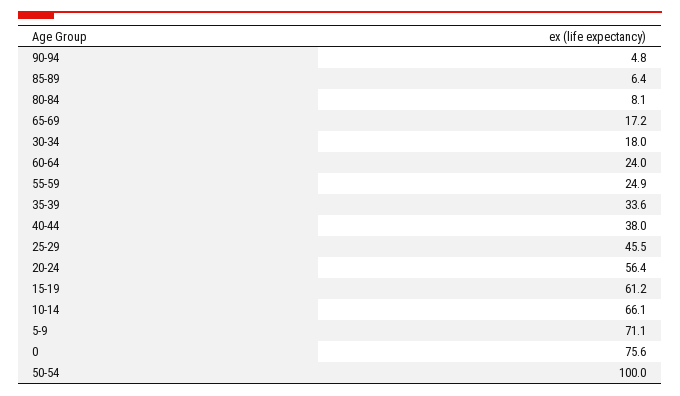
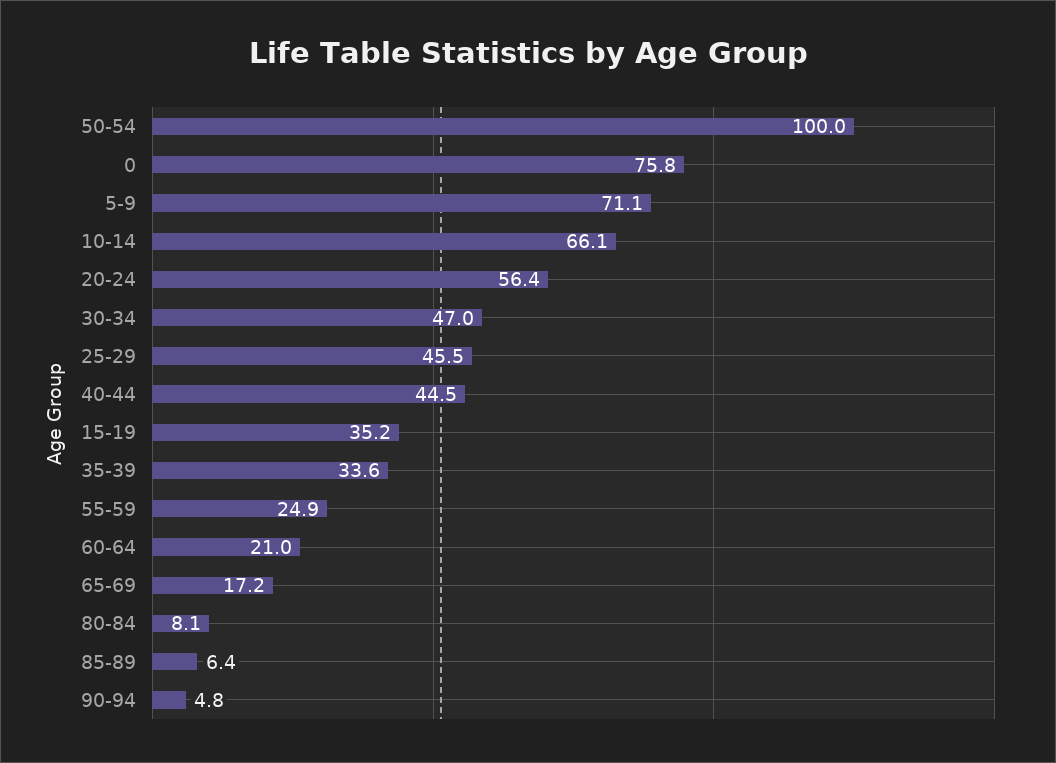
30-34: 18 -> 47
60-64: 24 -> 21
40-44: 38 -> 44.5
15-19: 61.2 -> 35.2
0: 75.6 -> 75.8

